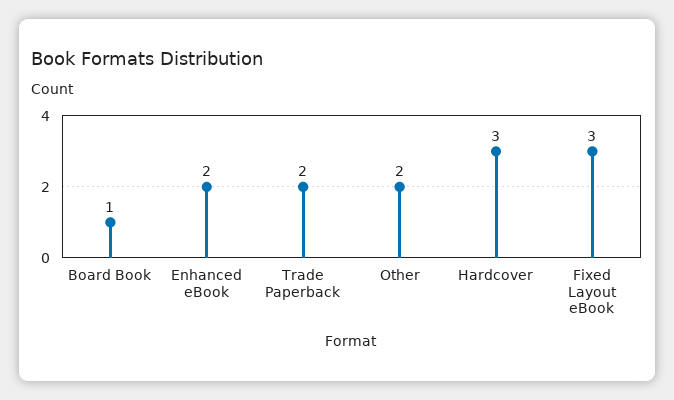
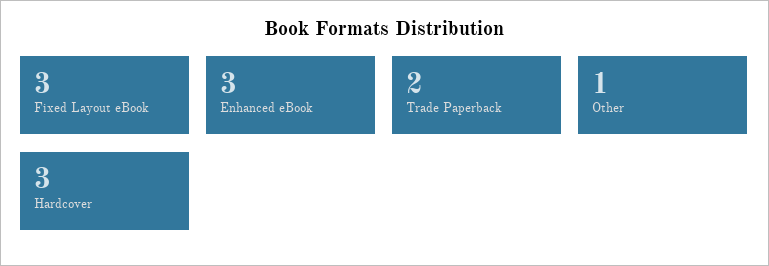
Board Book: 1 -> none
Enhanced eBook: 2 -> 3
Other: 2 -> 1

